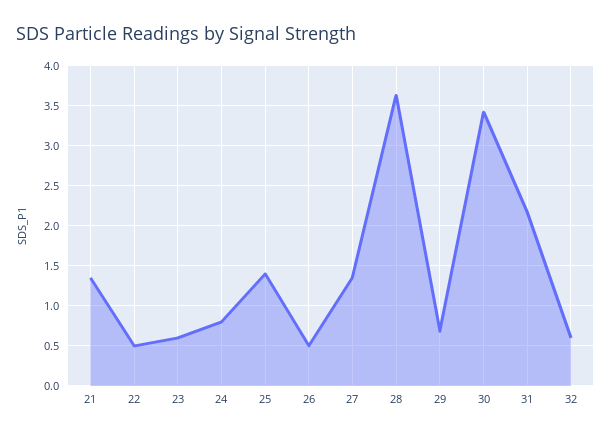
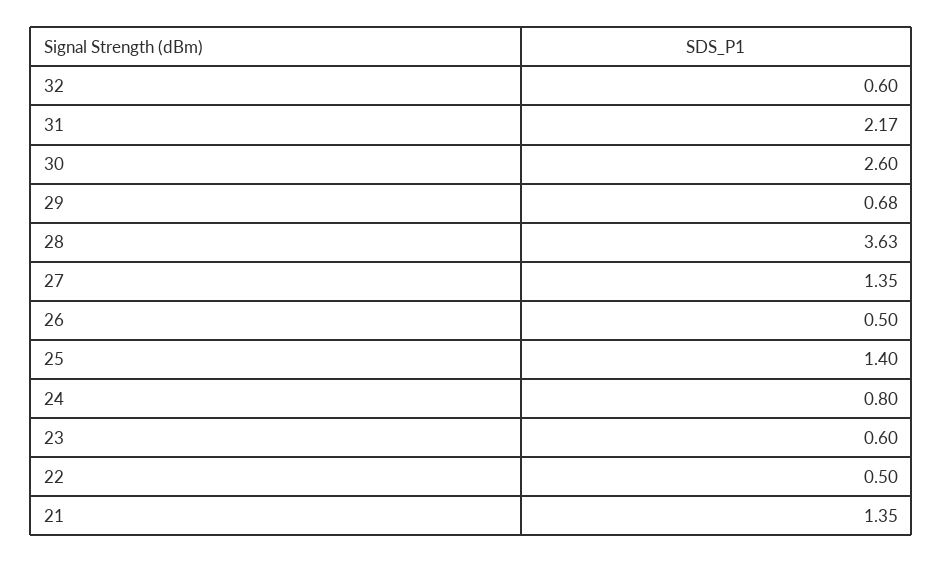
30: 3.4 -> 2.6

